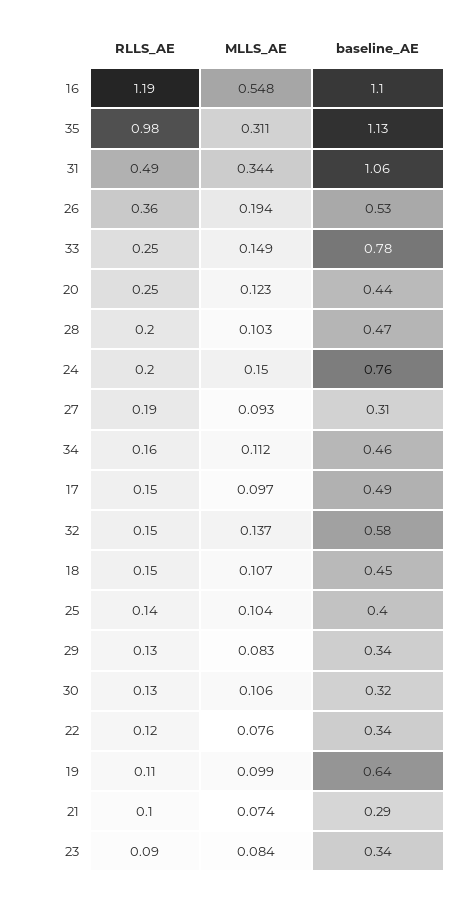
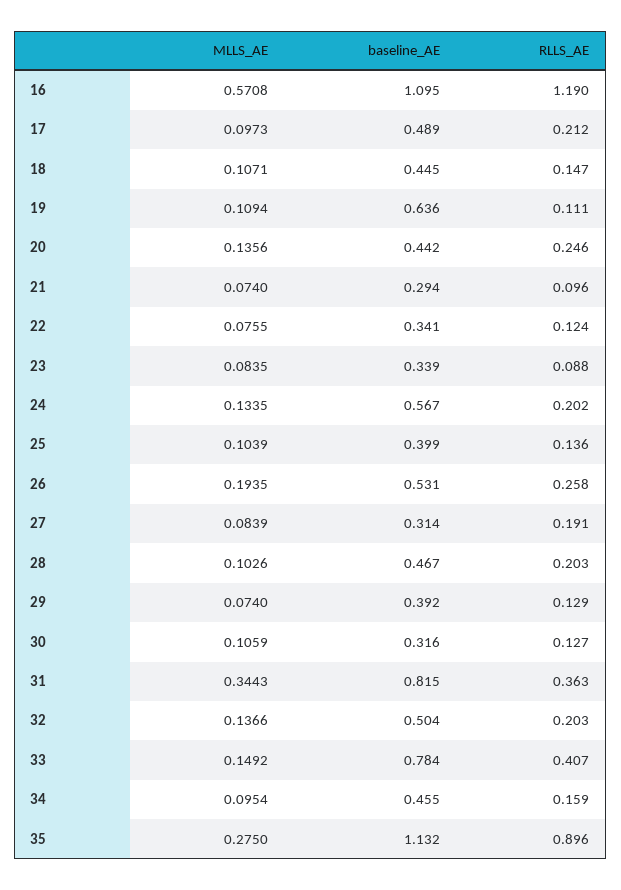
MLLS_AE, 16: 0.548 -> 0.5708
RLLS_AE, 35: 0.98 -> 0.896
MLLS_AE, 35: 0.311 -> 0.275
RLLS_AE, 31: 0.49 -> 0.363
baseline_AE, 31: 1.06 -> 0.815
RLLS_AE, 26: 0.36 -> 0.258
RLLS_AE, 33: 0.25 -> 0.407
MLLS_AE, 20: 0.123 -> 0.1356
MLLS_AE, 24: 0.15 -> 0.1335
baseline_AE, 24: 0.76 -> 0.567
MLLS_AE, 27: 0.093 -> 0.0839
MLLS_AE, 34: 0.112 -> 0.0954
RLLS_AE, 17: 0.15 -> 0.212
RLLS_AE, 32: 0.15 -> 0.203
baseline_AE, 32: 0.58 -> 0.504
MLLS_AE, 29: 0.083 -> 0.074
baseline_AE, 29: 0.34 -> 0.392
MLLS_AE, 19: 0.099 -> 0.1094

